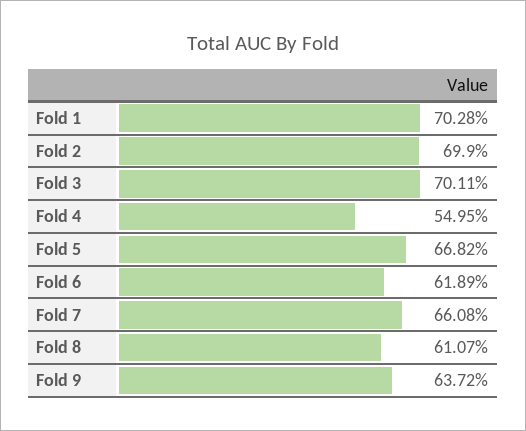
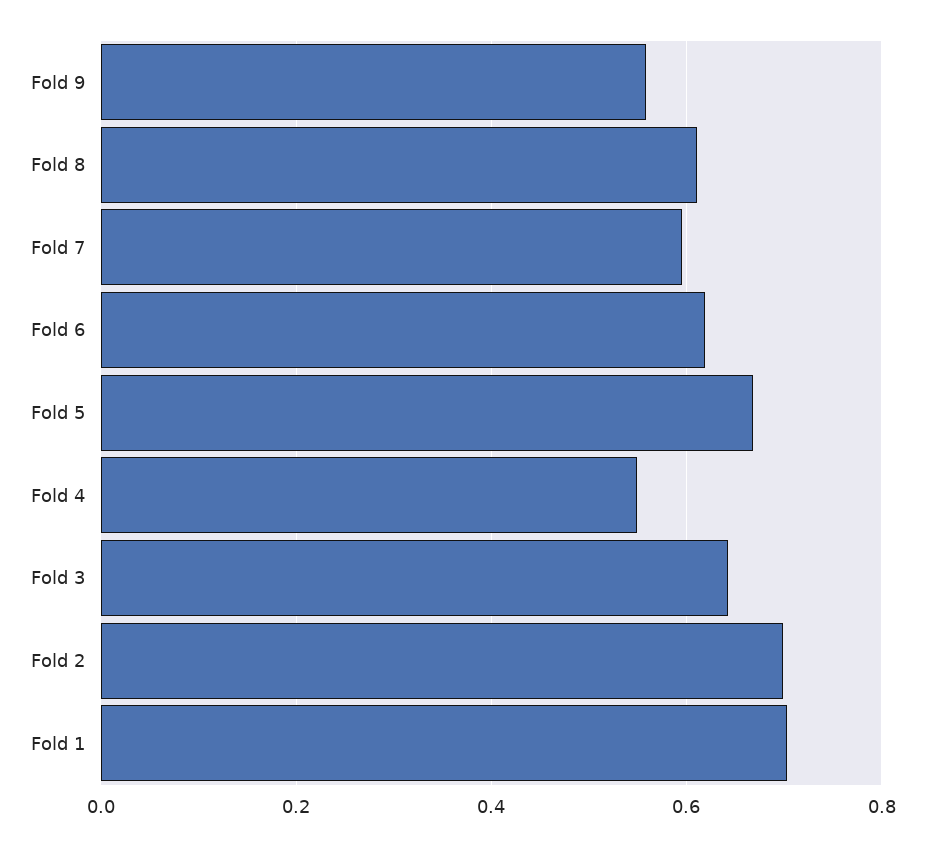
Fold 3: 0.7011 -> 0.64
Fold 7: 0.6608 -> 0.6
Fold 9: 0.6372 -> 0.56

